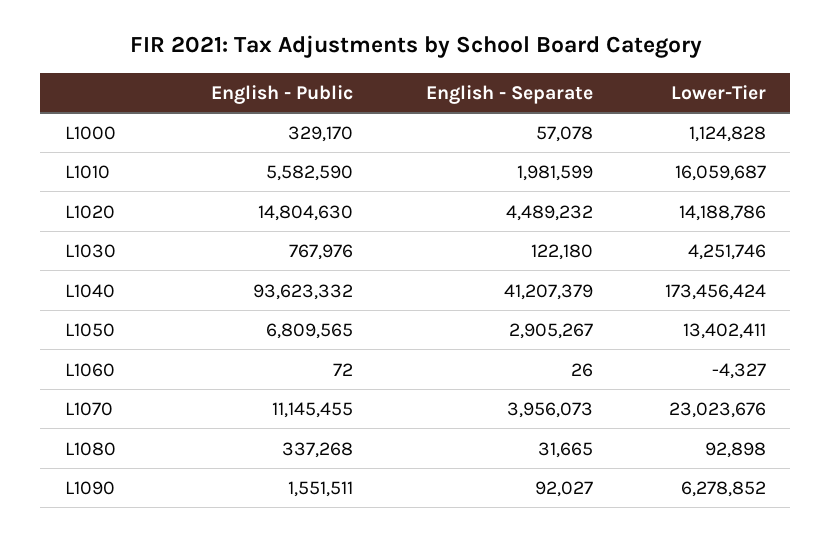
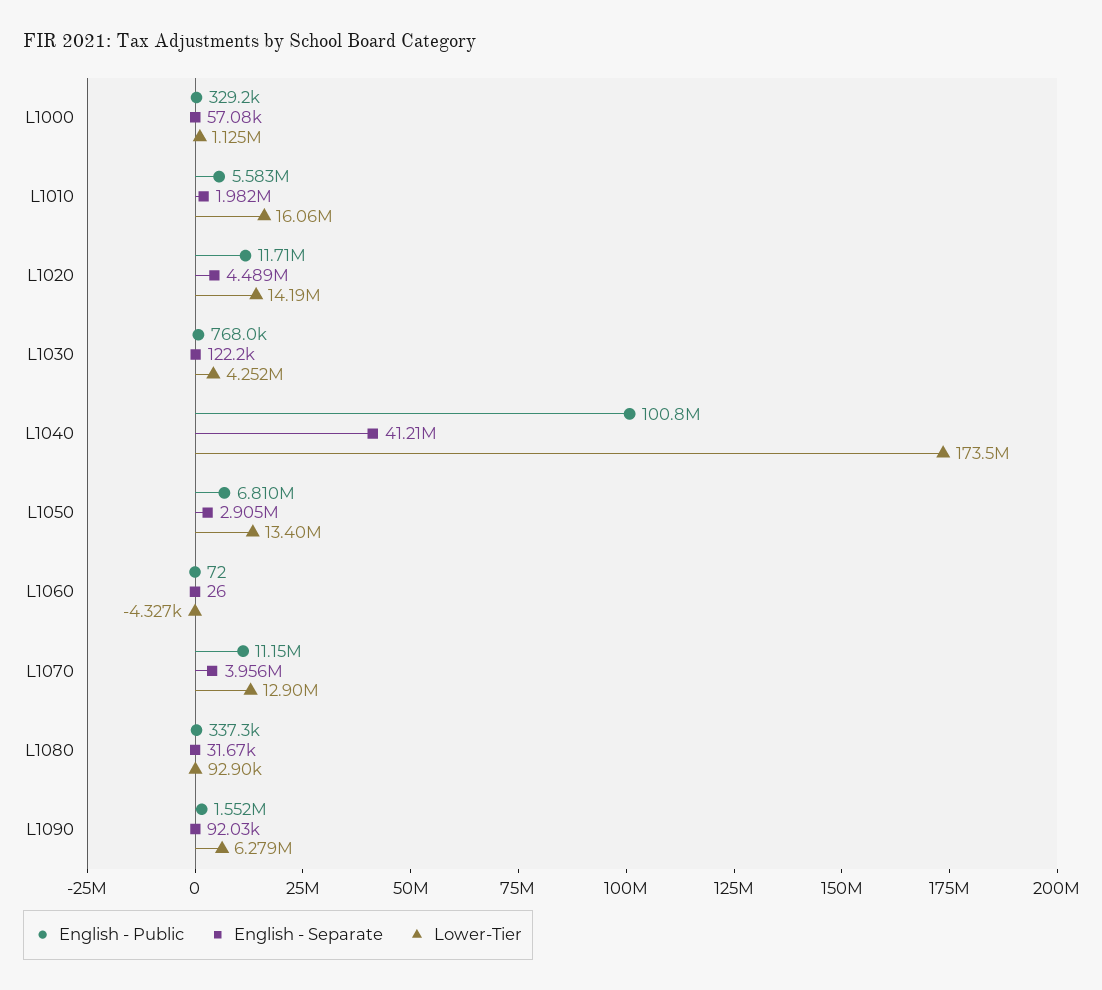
English - Public, L1020: 14804630 -> 11710000
English - Public, L1040: 93623332 -> 100800000
Lower-Tier, L1070: 23023676 -> 12900000

